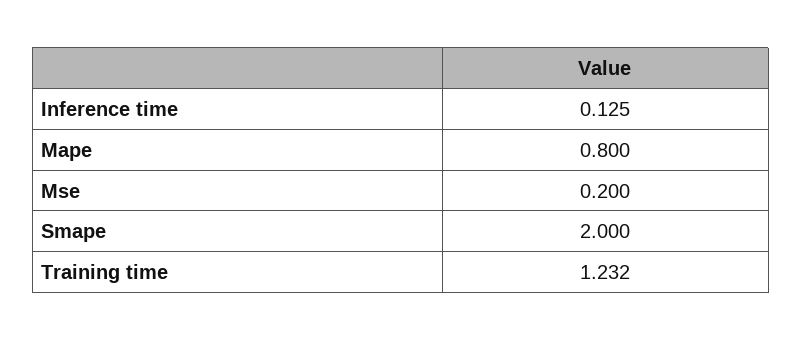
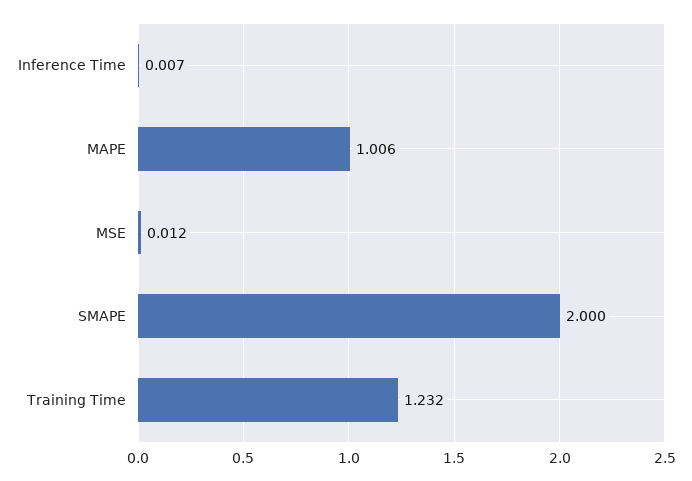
Inference time: 0.125 -> 0.007
Mape: 0.8 -> 1.006
Mse: 0.2 -> 0.012

